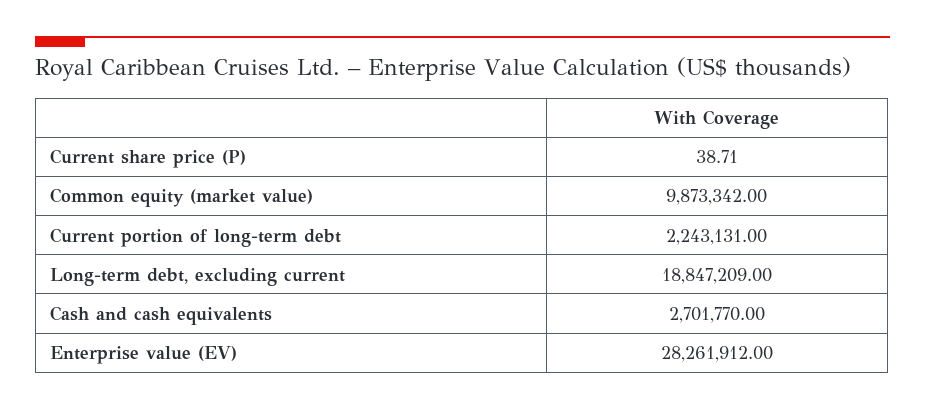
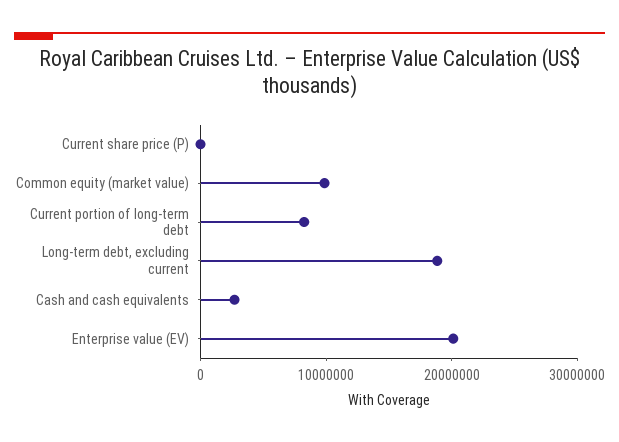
Current portion of long-term debt: 2243131 -> 8000000
Enterprise value (EV): 28261912 -> 20000000

